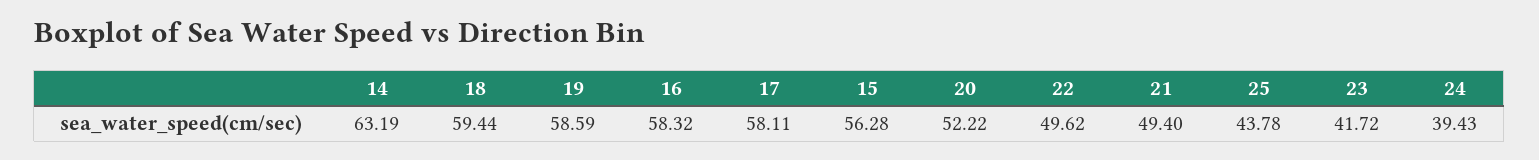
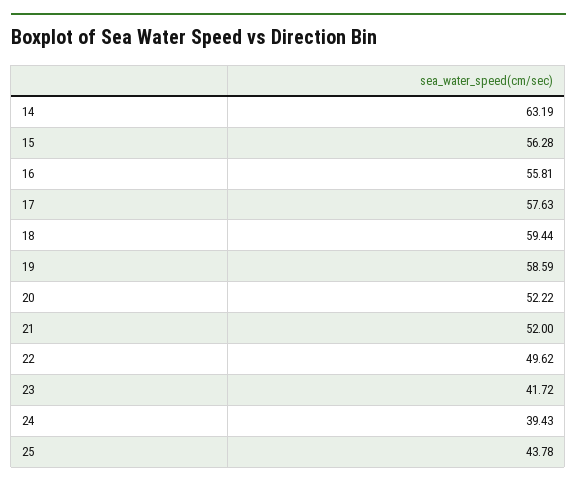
16: 58.32 -> 55.81
17: 58.11 -> 57.63
21: 49.4 -> 52

